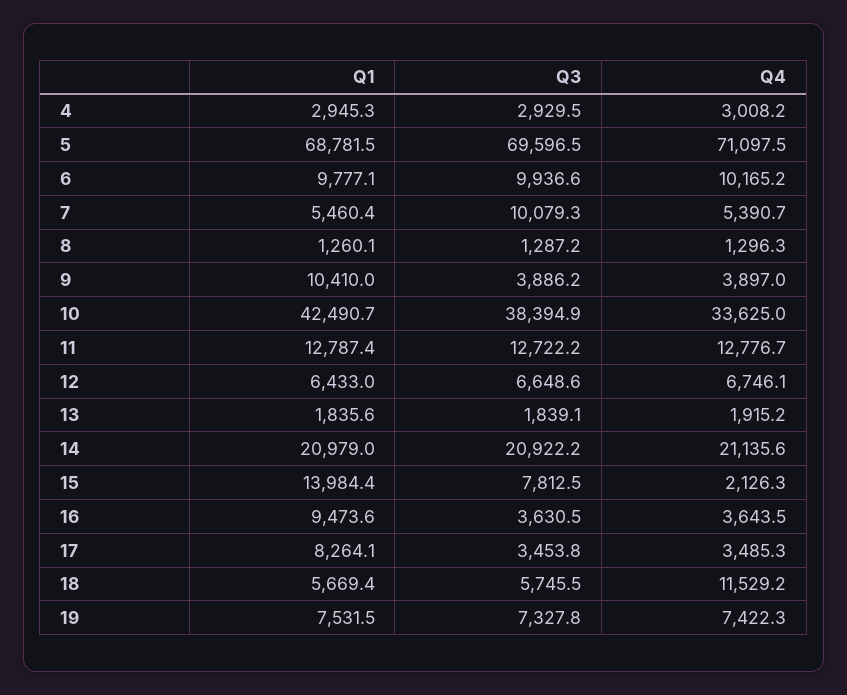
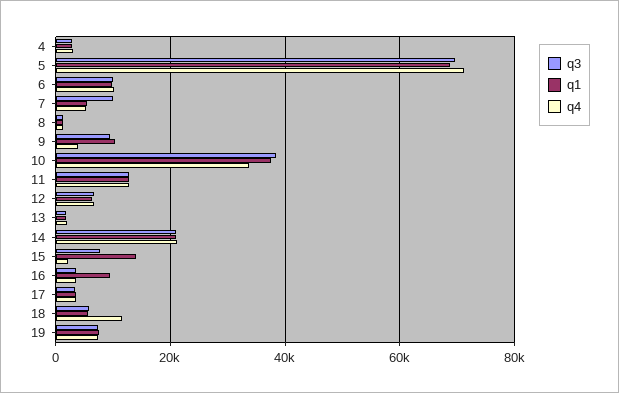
Q3, 9: 3886.2 -> 10000
Q1, 10: 42490.7 -> 38000
Q1, 17: 8264.1 -> 4000

